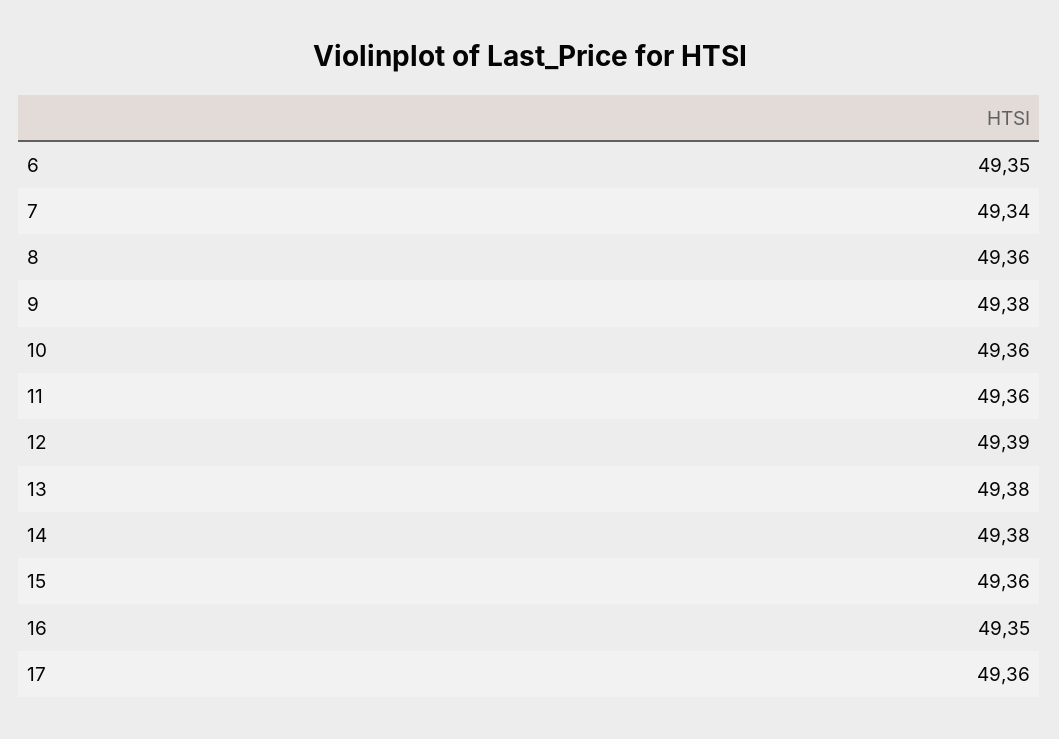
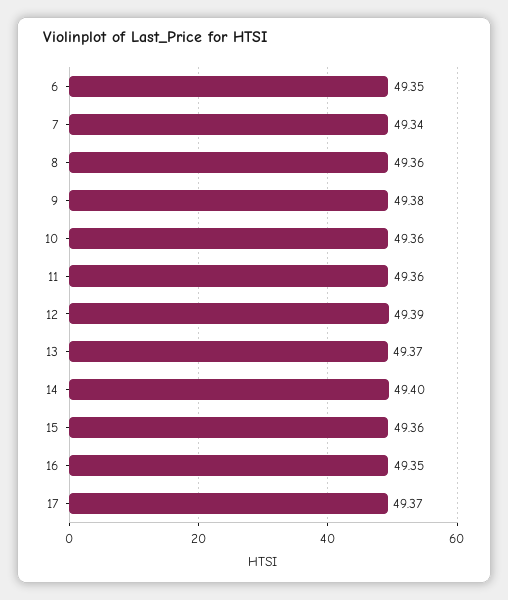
13: 49.38 -> 49.37
14: 49.38 -> 49.4
17: 49.36 -> 49.37

